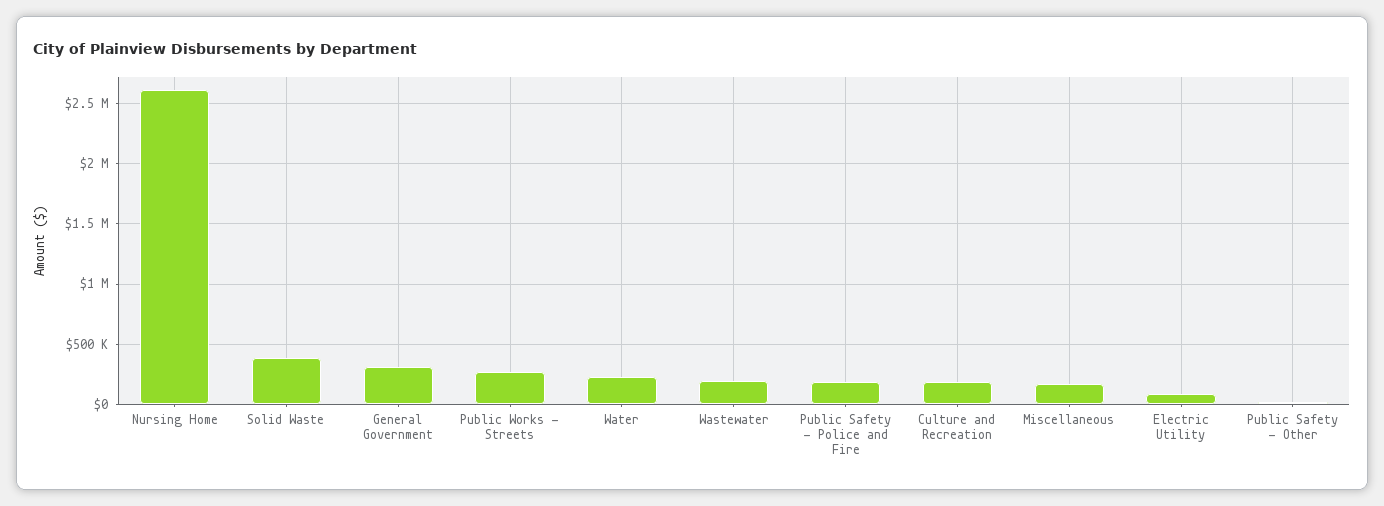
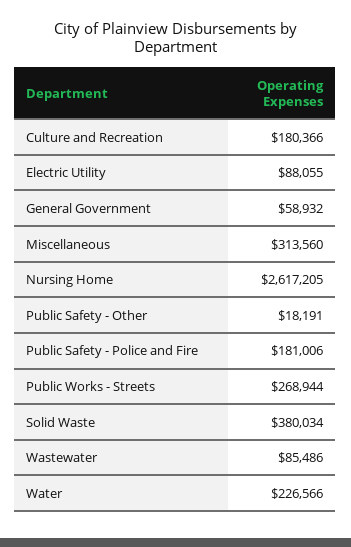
General Government: 300000 -> 58932
Wastewater: 200000 -> 85486
Miscellaneous: 150000 -> 313560

